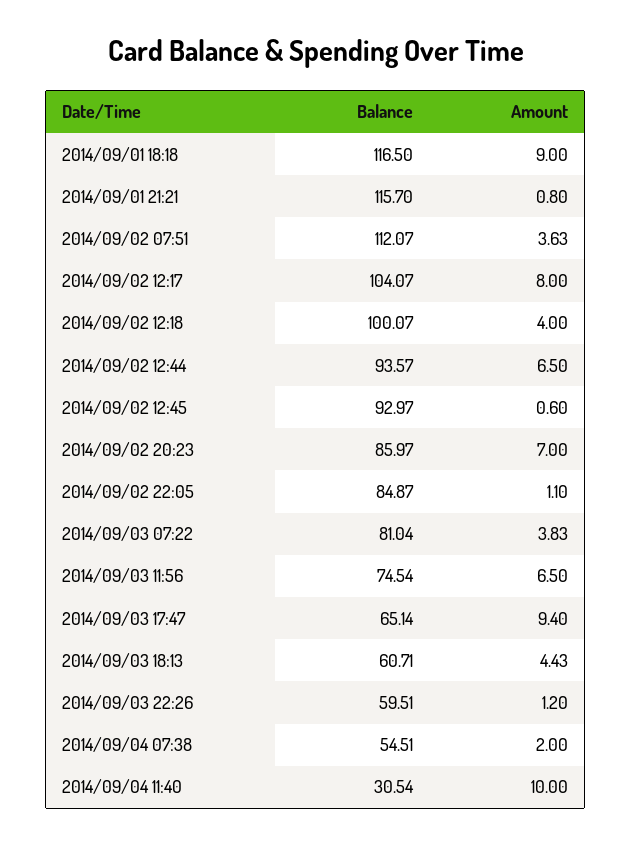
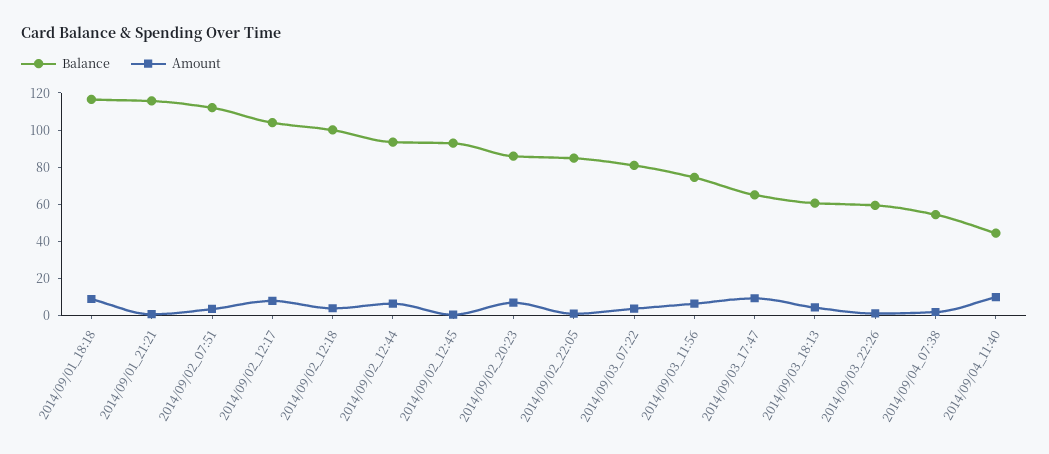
Balance, 2014/09/04 11:40: 30.54 -> 45

